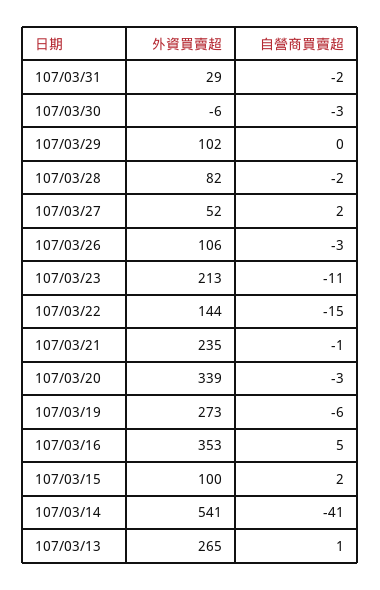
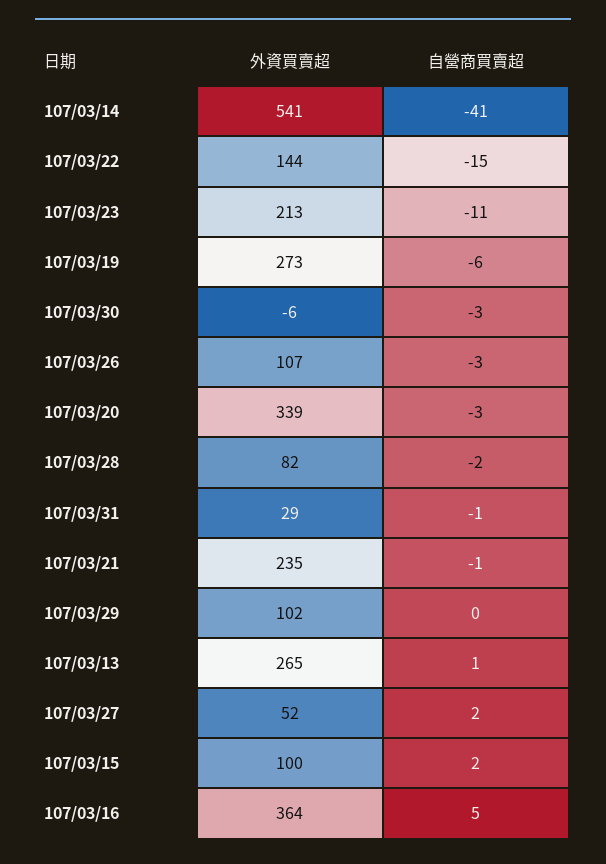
自營商買賣超, 107/03/31: -2 -> -1
外資買賣超, 107/03/26: 106 -> 107
外資買賣超, 107/03/16: 353 -> 364

